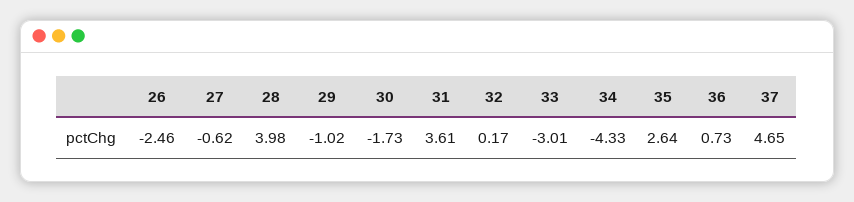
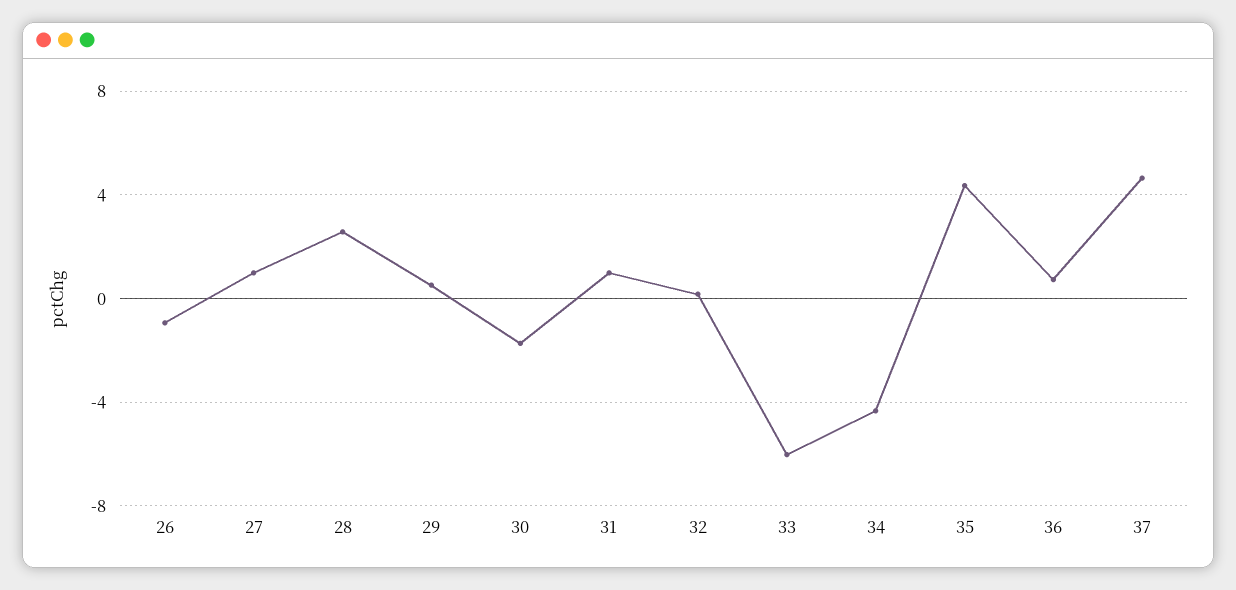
26: -2.46 -> -1
27: -0.62 -> 1
28: 3.98 -> 2.5
29: -1.02 -> 0.5
31: 3.61 -> 1
33: -3.01 -> -6
35: 2.64 -> 4.5

